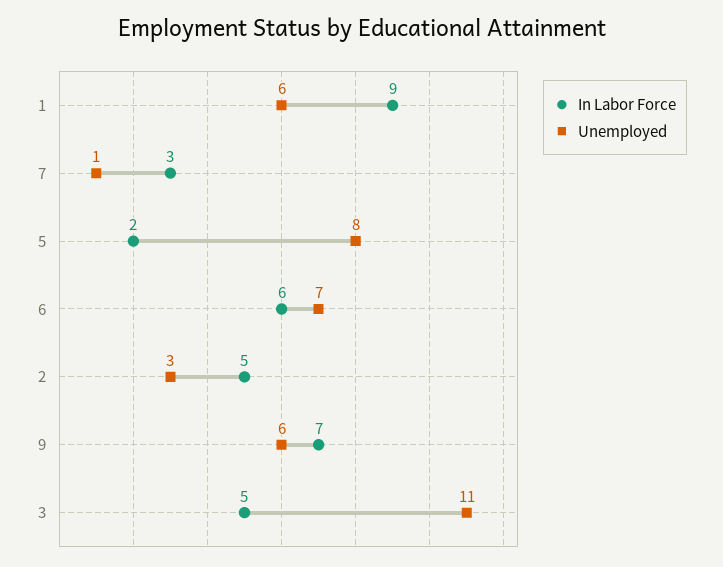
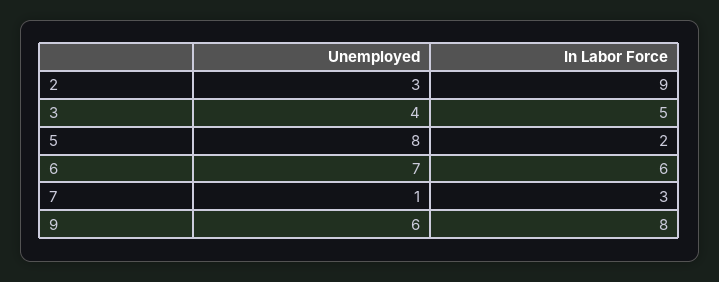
In Labor Force, 1: 9 -> none
Unemployed, 1: 6 -> none
In Labor Force, 2: 5 -> 9
In Labor Force, 9: 7 -> 8
Unemployed, 3: 11 -> 4

